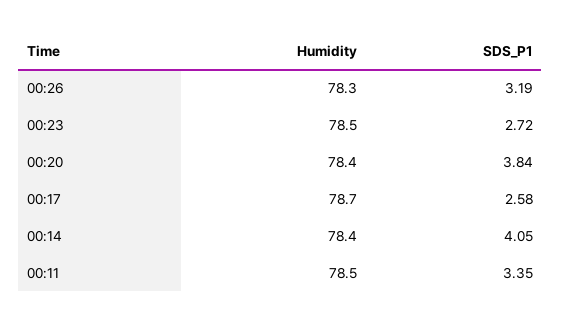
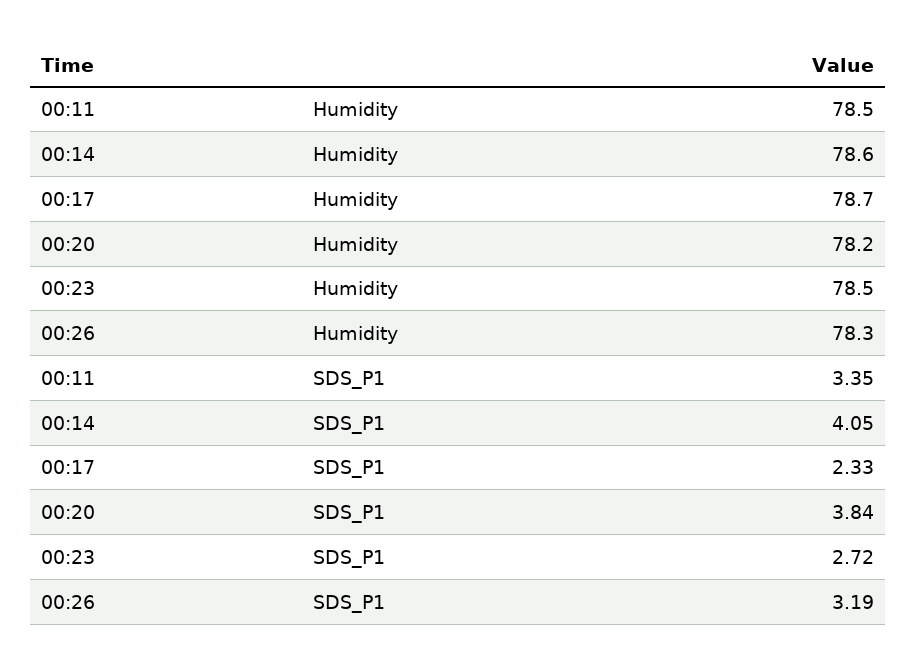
Humidity, 00:20: 78.4 -> 78.2
SDS_P1, 00:17: 2.58 -> 2.33
Humidity, 00:14: 78.4 -> 78.6

